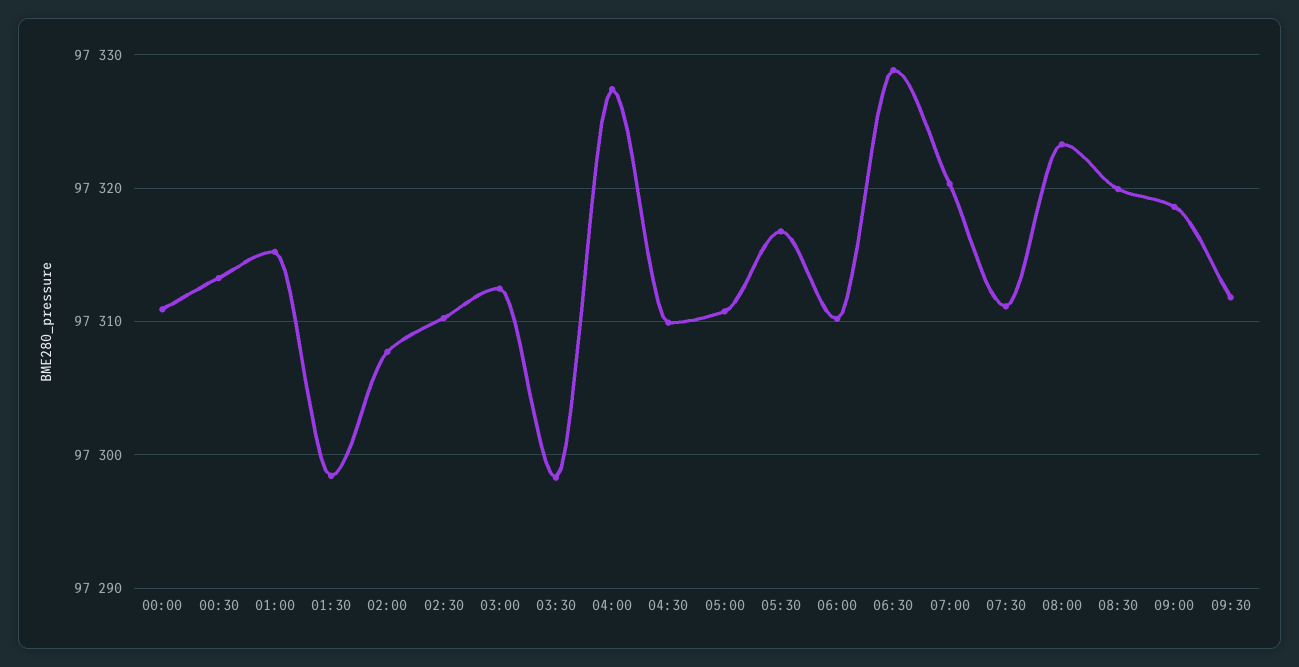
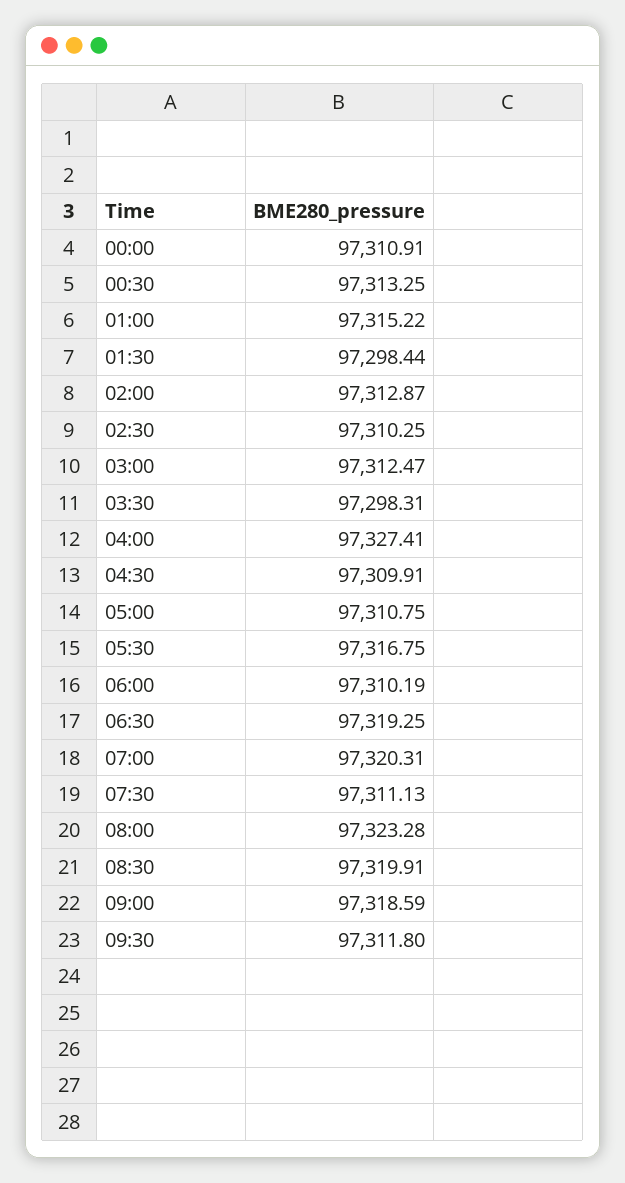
02:00: 97308 -> 97312.87
06:30: 97329 -> 97319.25

